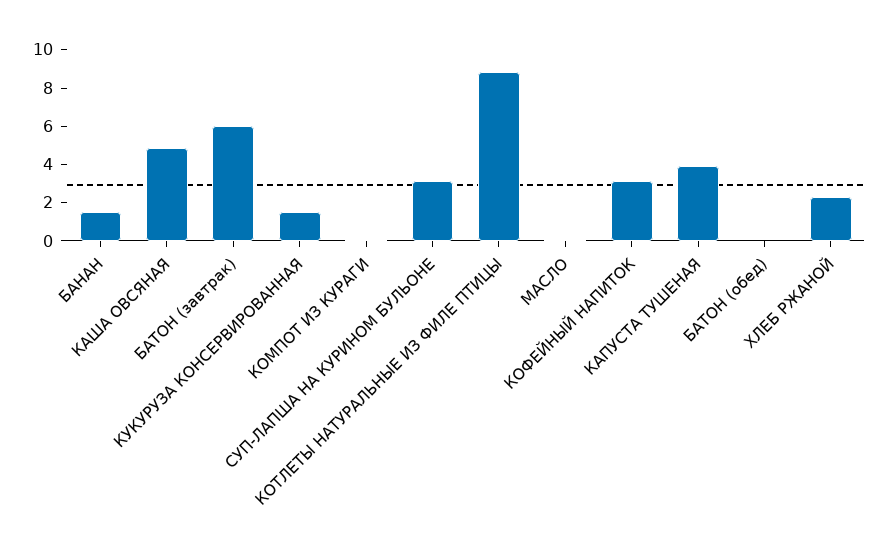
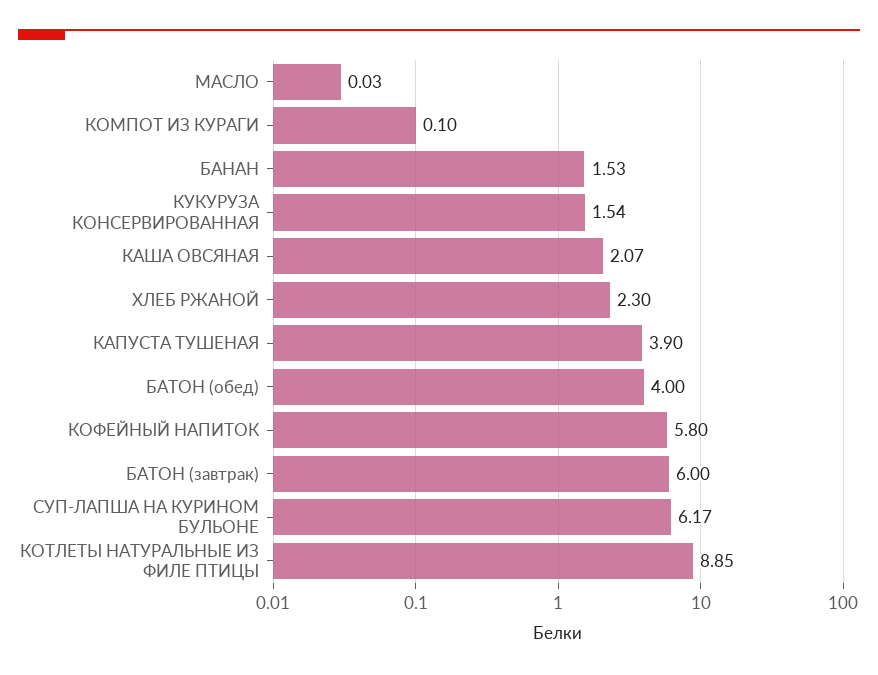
КАША ОВСЯНАЯ: 5 -> 2.07
СУП-ЛАПША НА КУРИНОМ БУЛЬОНЕ: 3 -> 6.17
КОФЕЙНЫЙ НАПИТОК: 3 -> 5.8
БАТОН (обед): 0 -> 4

